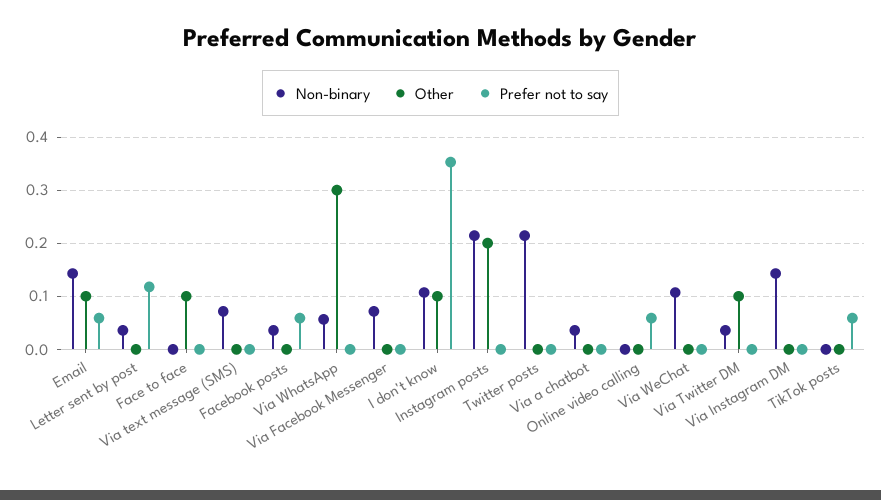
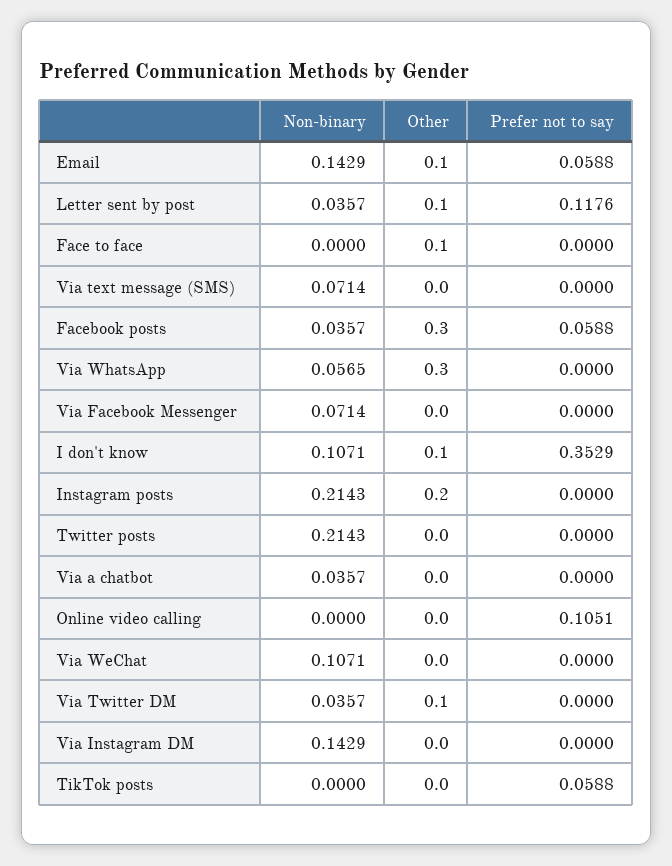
Other, Letter sent by post: 0 -> 0.1
Other, Facebook posts: 0 -> 0.3
Prefer not to say, Online video calling: 0.06 -> 0.1051

